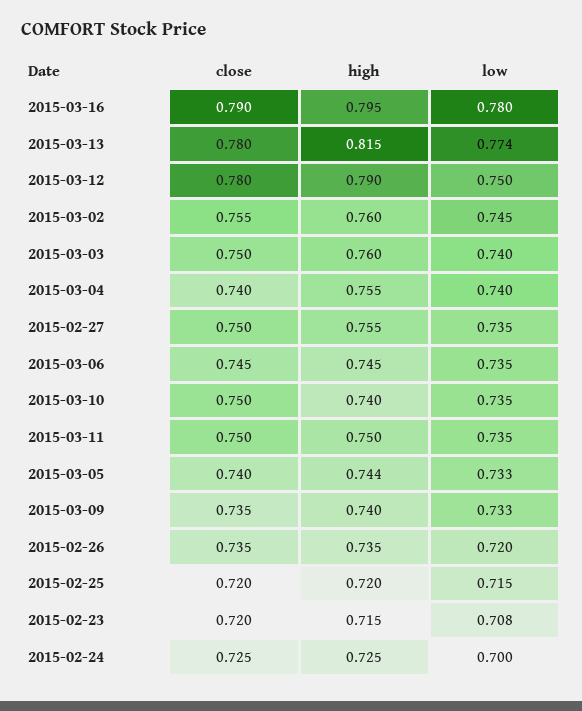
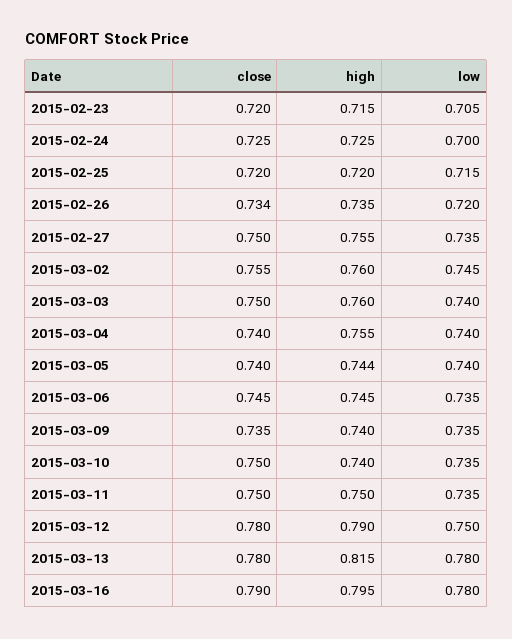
low, 2015-03-13: 0.774 -> 0.78
low, 2015-03-05: 0.733 -> 0.74
low, 2015-03-09: 0.733 -> 0.735
close, 2015-02-26: 0.735 -> 0.734
low, 2015-02-23: 0.708 -> 0.705

